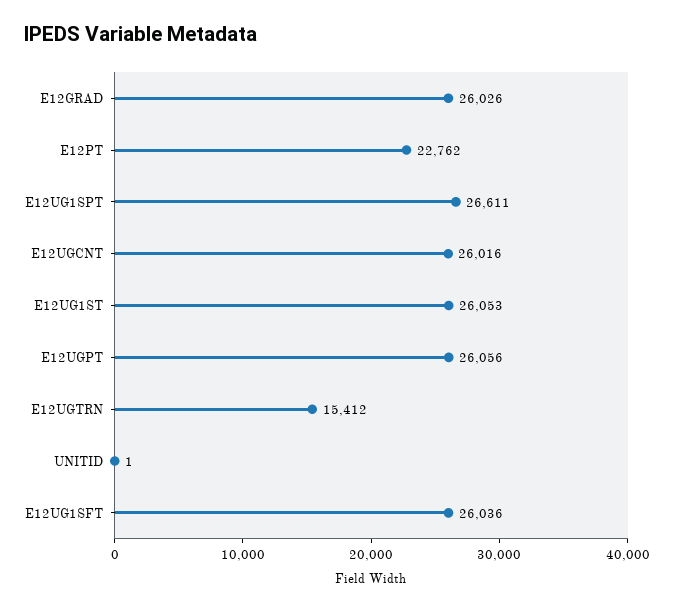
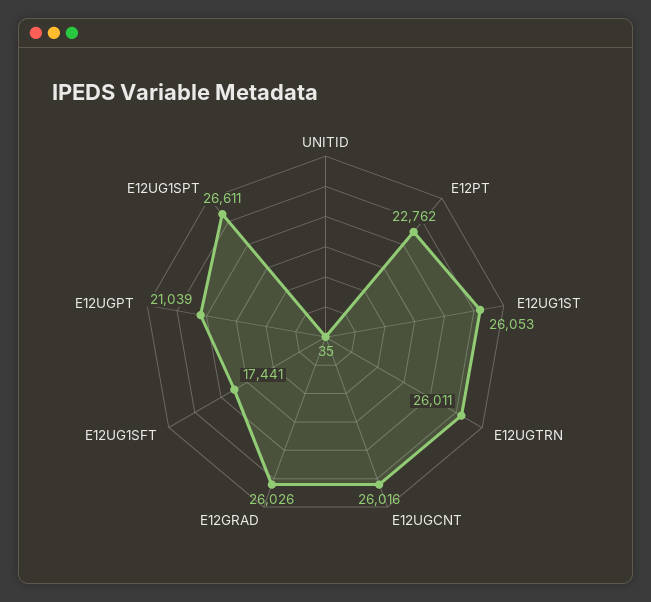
E12UGPT: 26056 -> 21039
E12UGTRN: 15412 -> 26011
UNITID: 1 -> 35
E12UG1SFT: 26036 -> 17441

